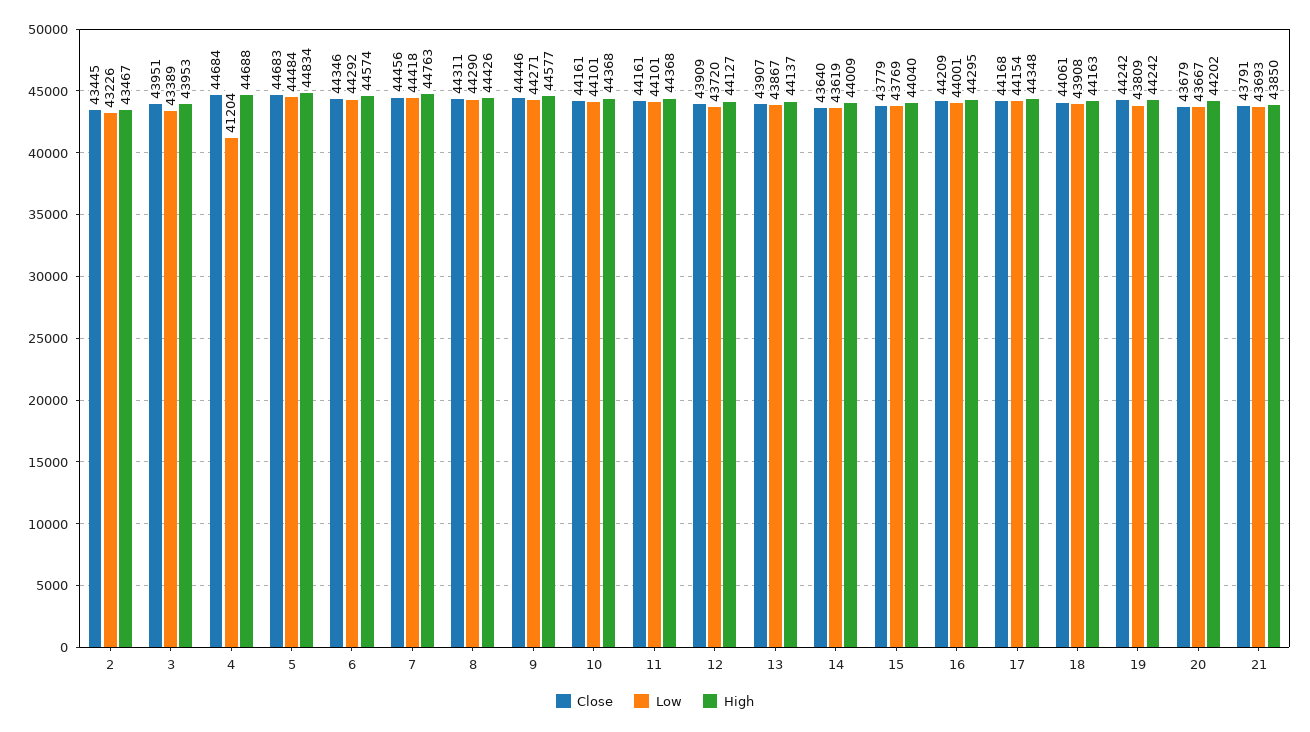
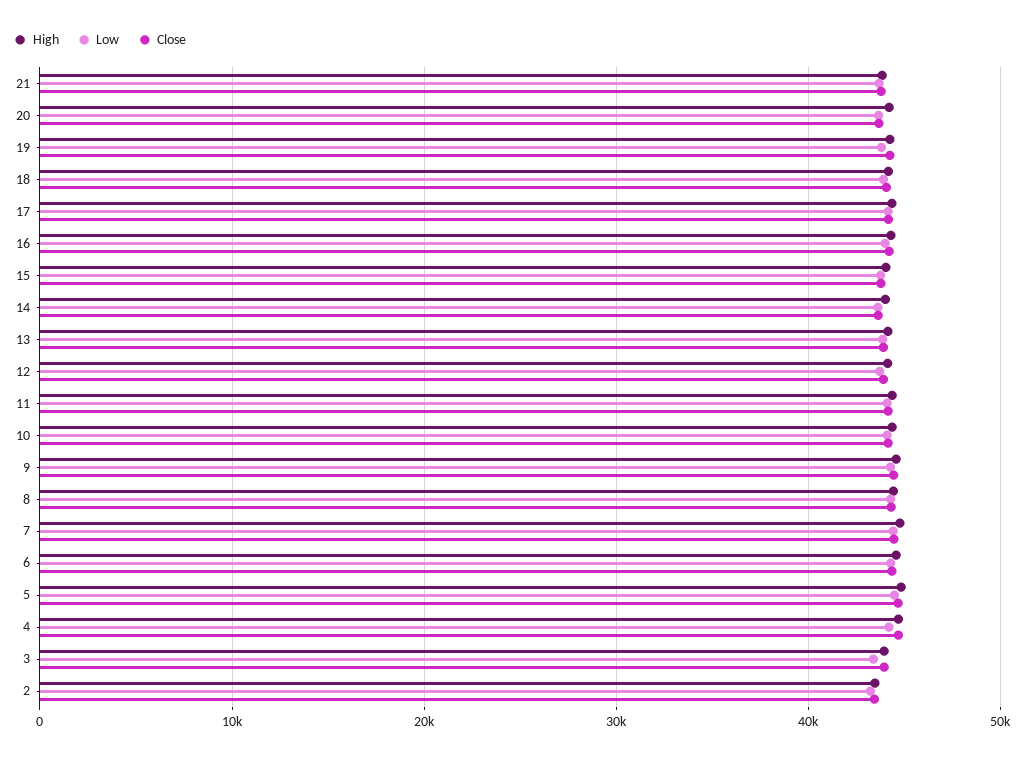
Low, 4: 41204 -> 44000

